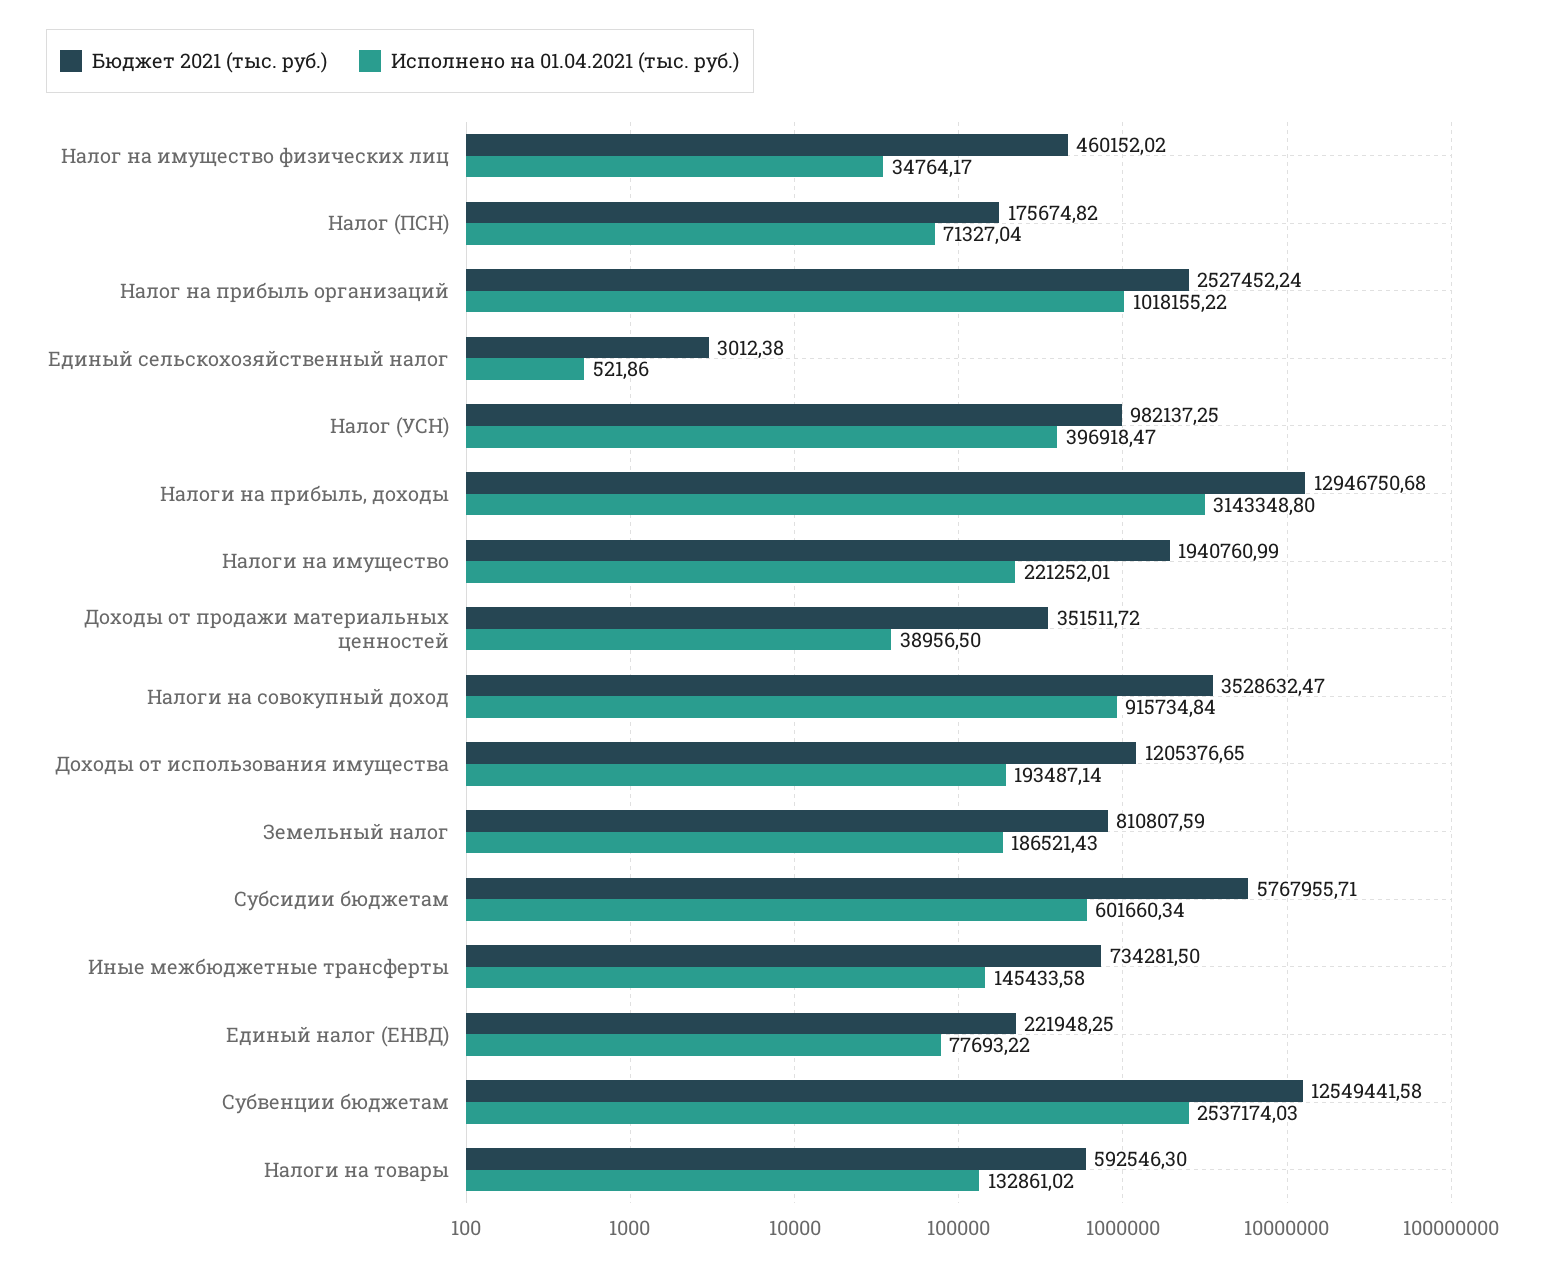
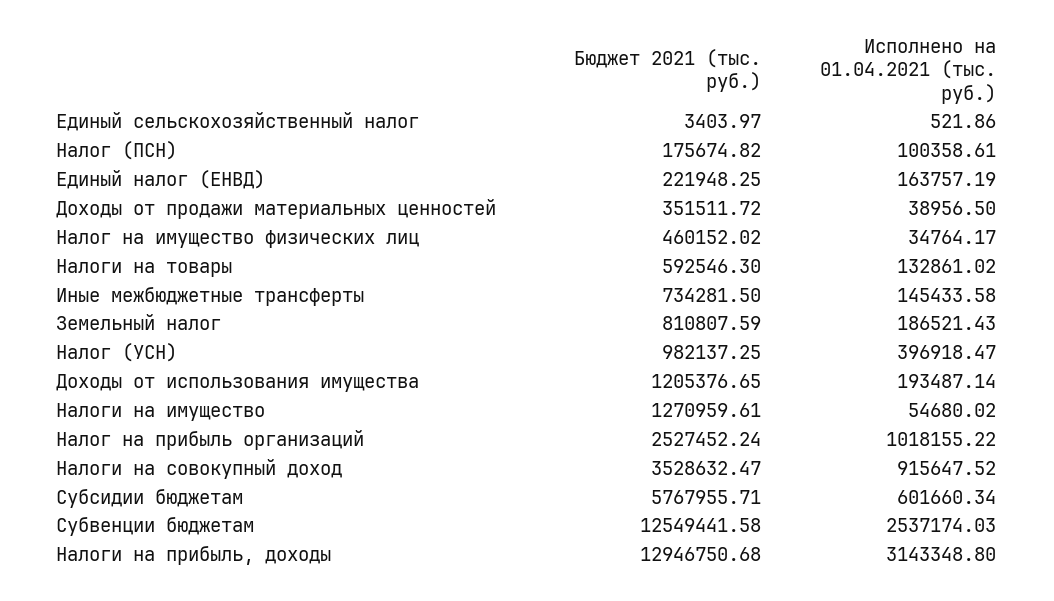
Исполнено на 01.04.2021 (тыс. руб.), Налог (ПСН): 71327.04 -> 100358.61
Бюджет 2021 (тыс. руб.), Единый сельскохозяйственный налог: 3012.38 -> 3403.97
Бюджет 2021 (тыс. руб.), Налоги на имущество: 1940760.99 -> 1270959.61
Исполнено на 01.04.2021 (тыс. руб.), Налоги на имущество: 221252.01 -> 54680.02
Исполнено на 01.04.2021 (тыс. руб.), Налоги на совокупный доход: 915734.84 -> 915647.52
Исполнено на 01.04.2021 (тыс. руб.), Единый налог (ЕНВД): 77693.22 -> 163757.19

